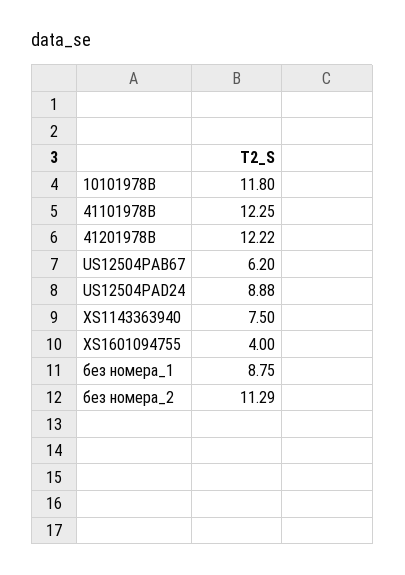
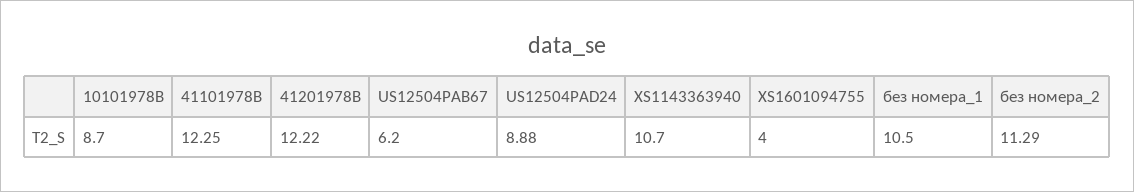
10101978В: 11.8 -> 8.7
XS1143363940: 7.5 -> 10.7
без номера_1: 8.75 -> 10.5

